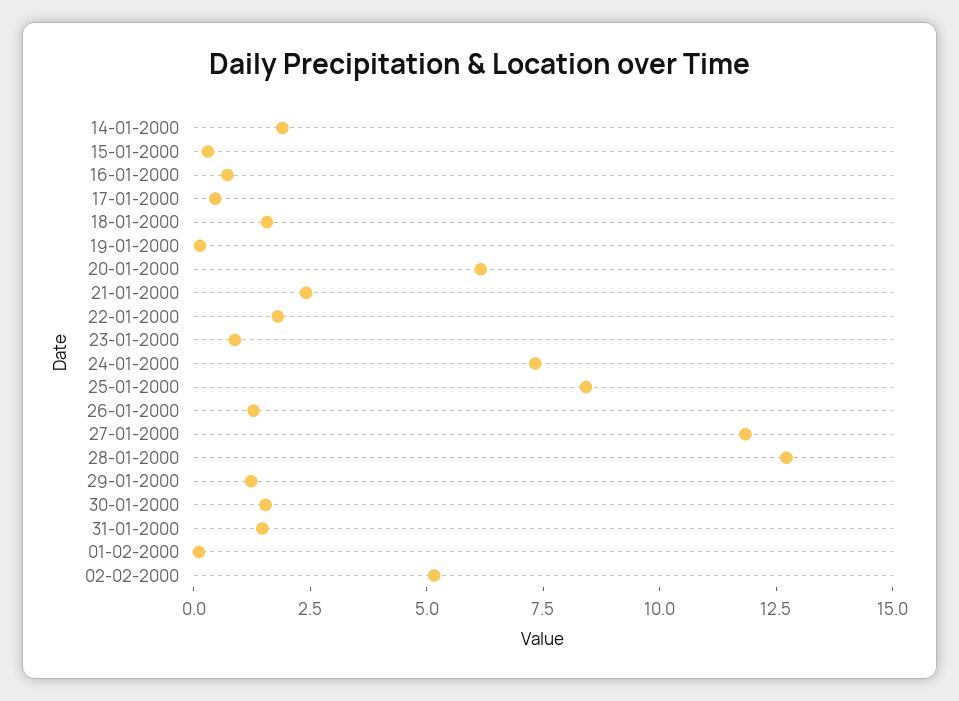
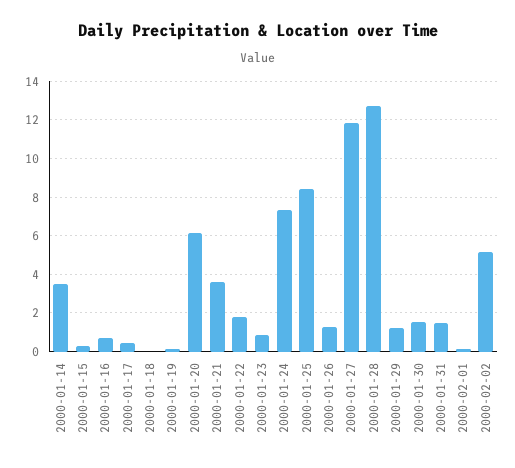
14-01-2000: 2 -> 3.5
18-01-2000: 1.5 -> 0
21-01-2000: 2.5 -> 3.5

